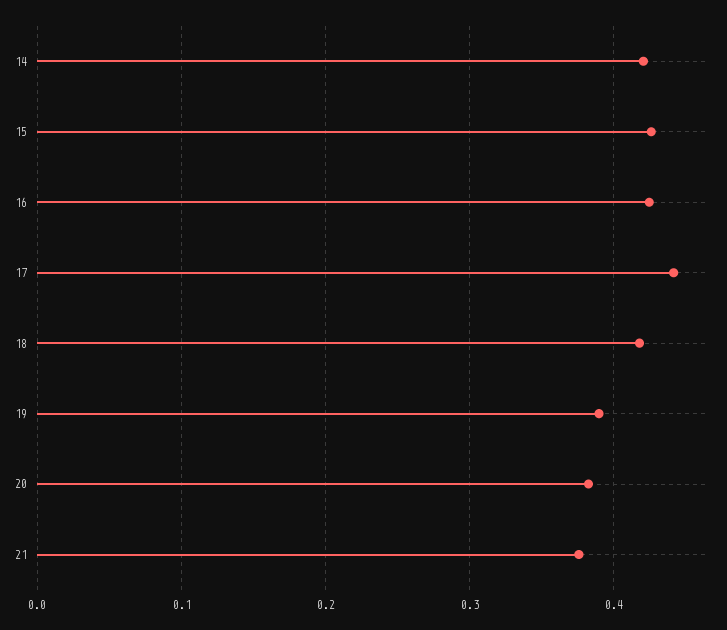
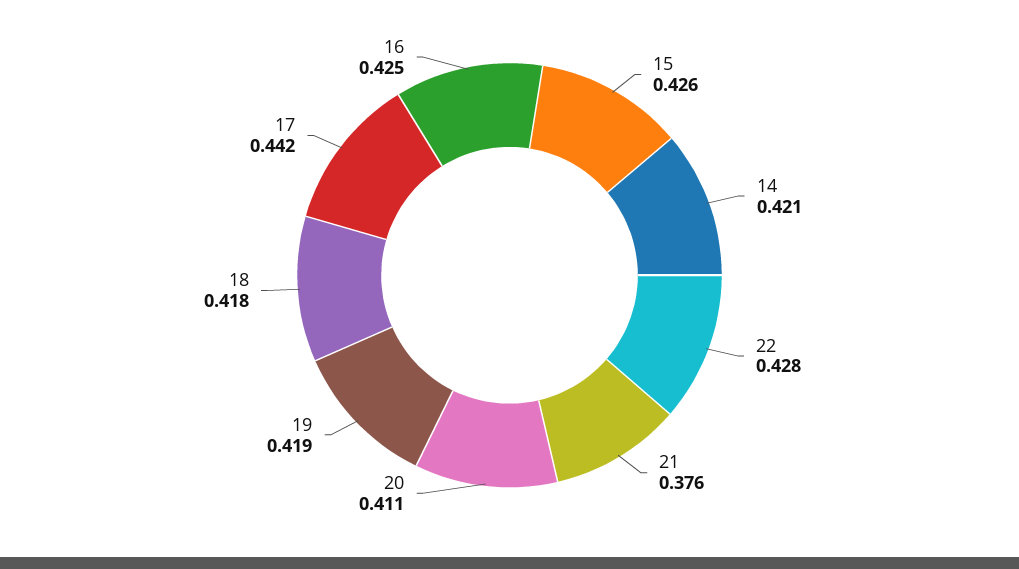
19: 0.39 -> 0.419
20: 0.38 -> 0.411
22: none -> 0.428

